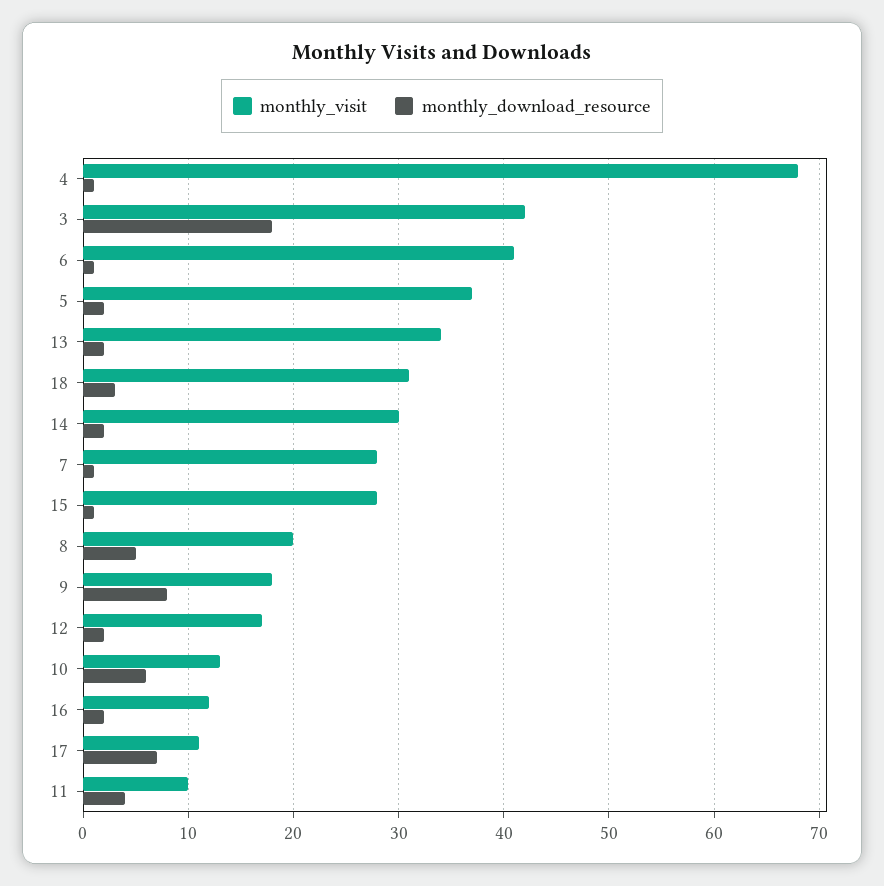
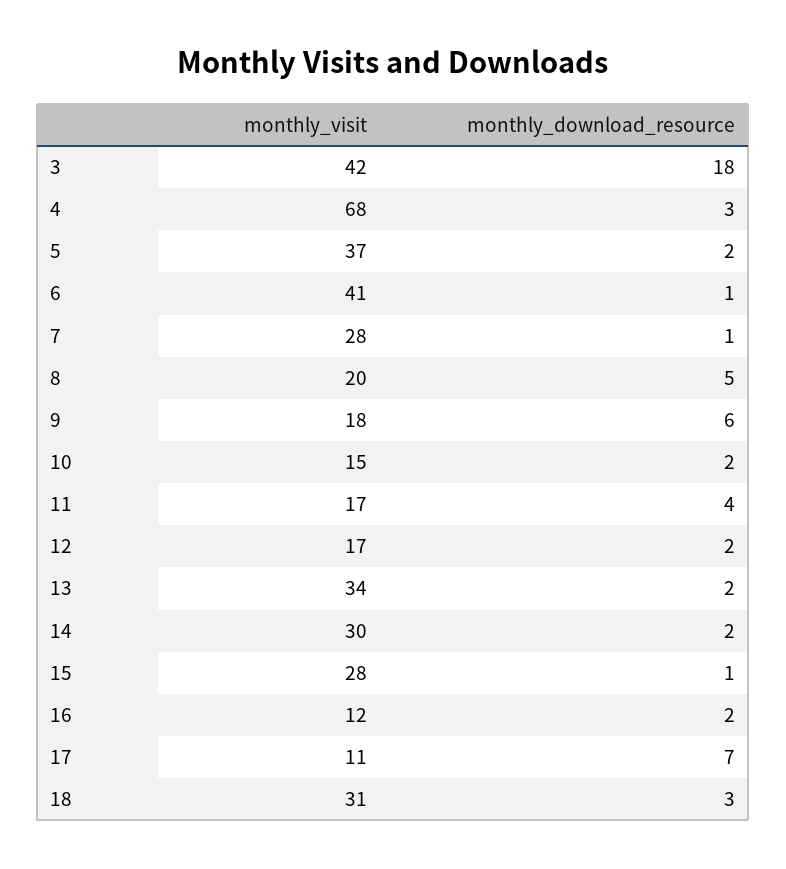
monthly_download_resource, 4: 1 -> 3
monthly_download_resource, 9: 8 -> 6
monthly_visit, 10: 13 -> 15
monthly_download_resource, 10: 6 -> 2
monthly_visit, 11: 10 -> 17

